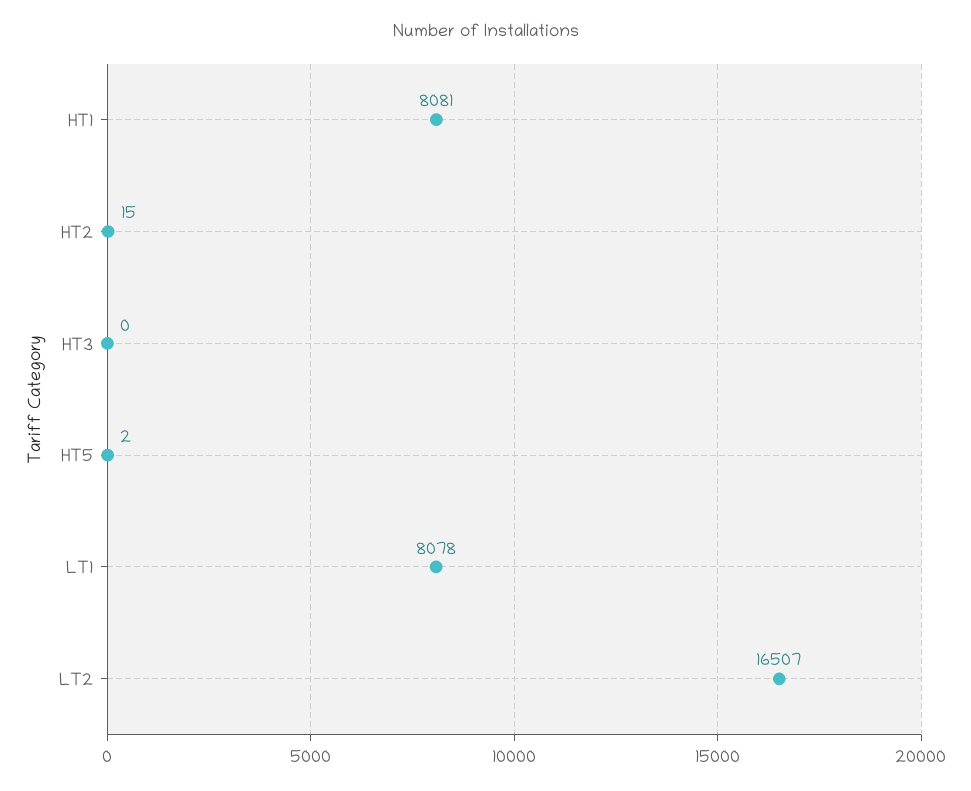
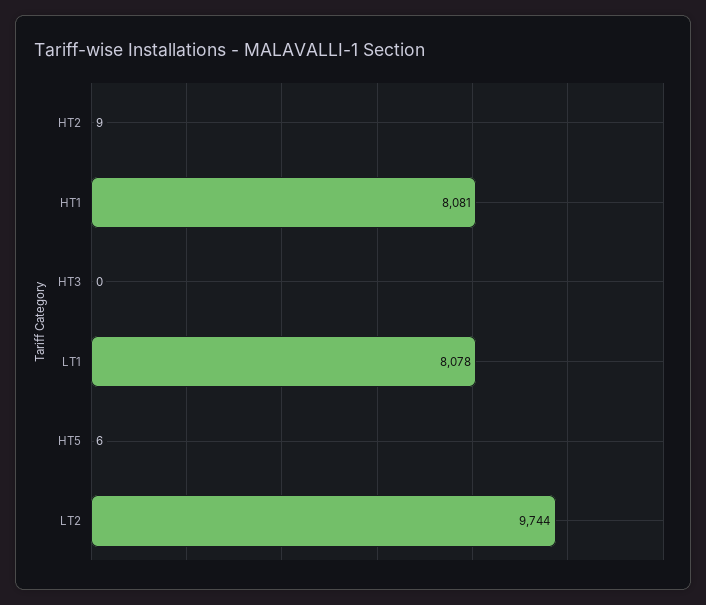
HT2: 15 -> 9
HT5: 2 -> 6
LT2: 16507 -> 9744

